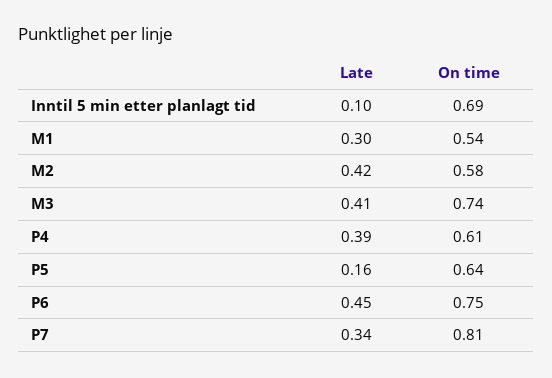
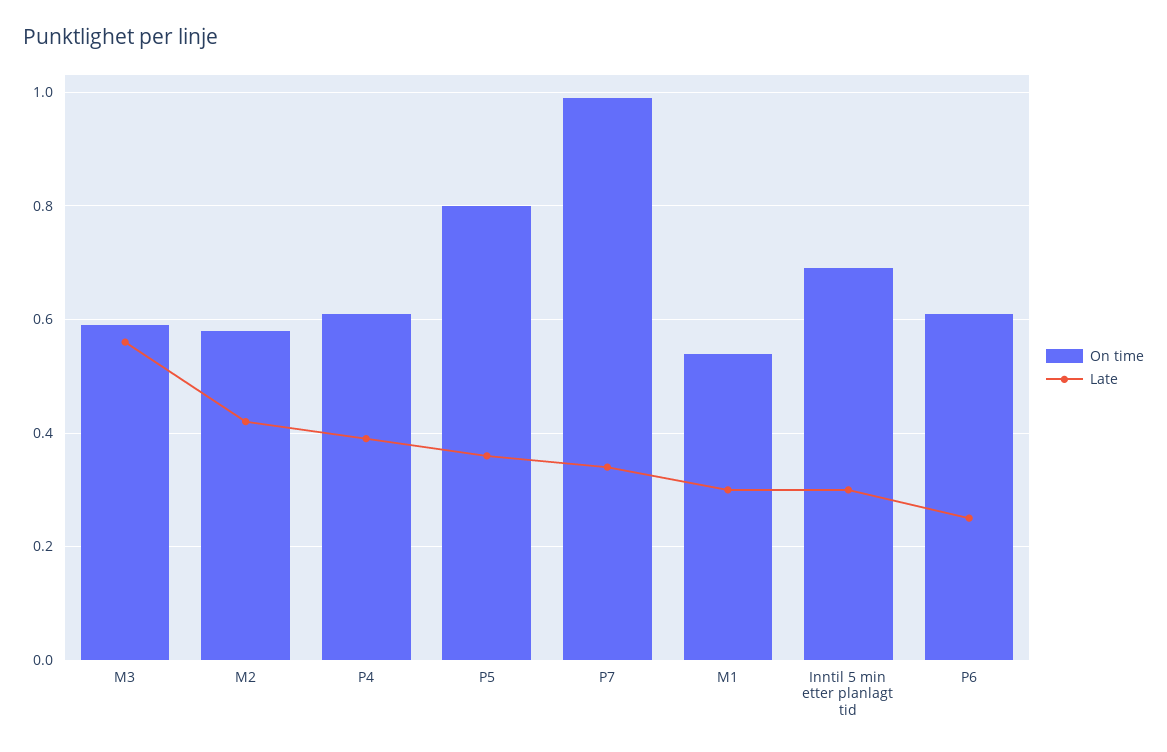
Late, Inntil 5 min etter planlagt tid: 0.1 -> 0.3
Late, M3: 0.41 -> 0.55
On time, M3: 0.74 -> 0.6
Late, P5: 0.16 -> 0.35
On time, P5: 0.64 -> 0.8
Late, P6: 0.45 -> 0.25
On time, P6: 0.75 -> 0.6
On time, P7: 0.81 -> 1

